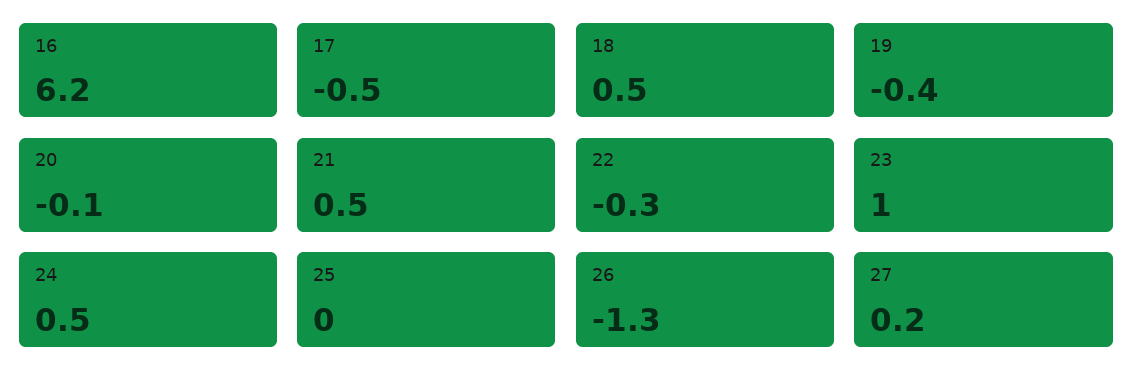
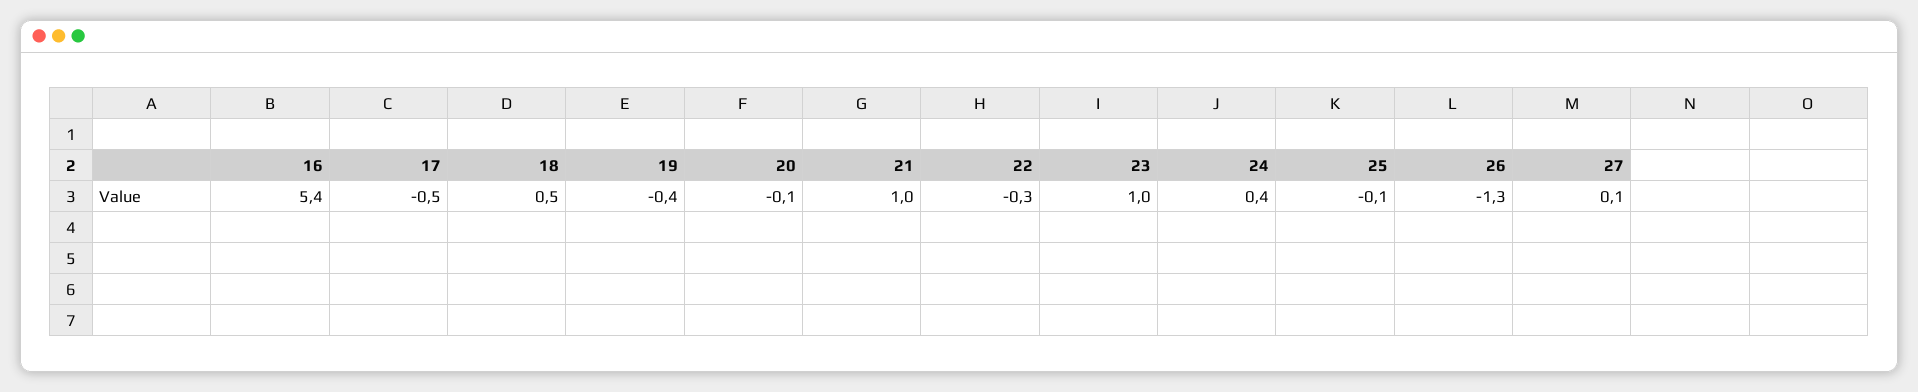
16: 6.2 -> 5.4
21: 0.5 -> 1
24: 0.5 -> 0.4
25: 0 -> -0.1
27: 0.2 -> 0.1

